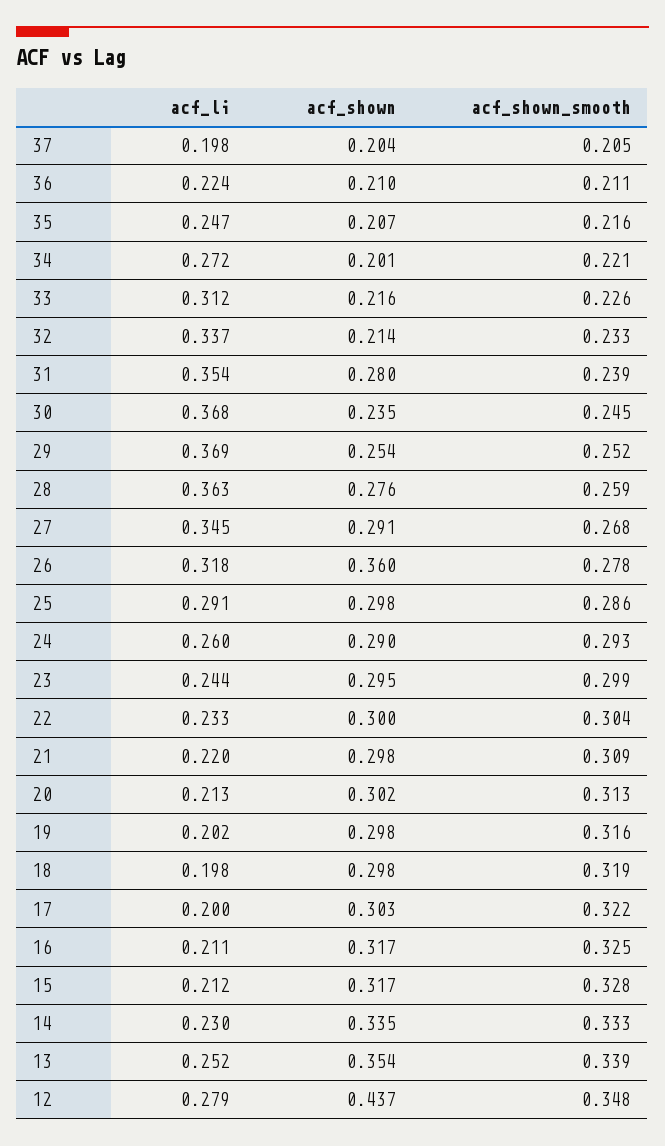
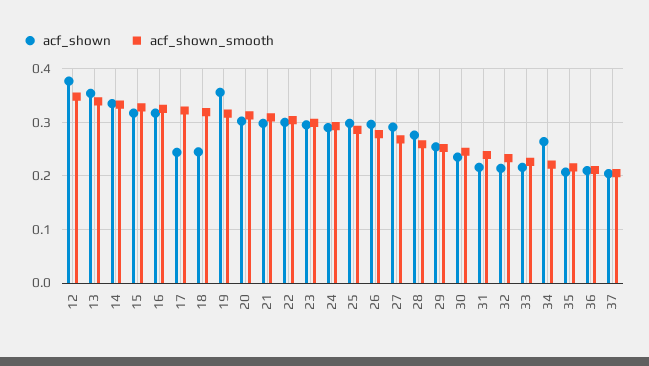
acf_li, 37: 0.198 -> none
acf_li, 36: 0.224 -> none
acf_li, 35: 0.247 -> none
acf_li, 34: 0.272 -> none
acf_shown, 34: 0.201 -> 0.26
acf_li, 33: 0.312 -> none
acf_li, 32: 0.337 -> none
acf_li, 31: 0.354 -> none
acf_shown, 31: 0.28 -> 0.22
acf_li, 30: 0.368 -> none
acf_li, 29: 0.369 -> none
acf_li, 28: 0.363 -> none
acf_li, 27: 0.345 -> none
acf_li, 26: 0.318 -> none
acf_shown, 26: 0.36 -> 0.3
acf_li, 25: 0.291 -> none
acf_li, 24: 0.26 -> none
acf_li, 23: 0.244 -> none
acf_li, 22: 0.233 -> none
acf_li, 21: 0.22 -> none
acf_li, 20: 0.213 -> none
acf_li, 19: 0.202 -> none
acf_shown, 19: 0.298 -> 0.36
acf_li, 18: 0.198 -> none
acf_shown, 18: 0.298 -> 0.24
acf_li, 17: 0.2 -> none
acf_shown, 17: 0.303 -> 0.24
acf_li, 16: 0.211 -> none
acf_li, 15: 0.212 -> none
acf_li, 14: 0.23 -> none
acf_li, 13: 0.252 -> none
acf_li, 12: 0.279 -> none
acf_shown, 12: 0.437 -> 0.38

